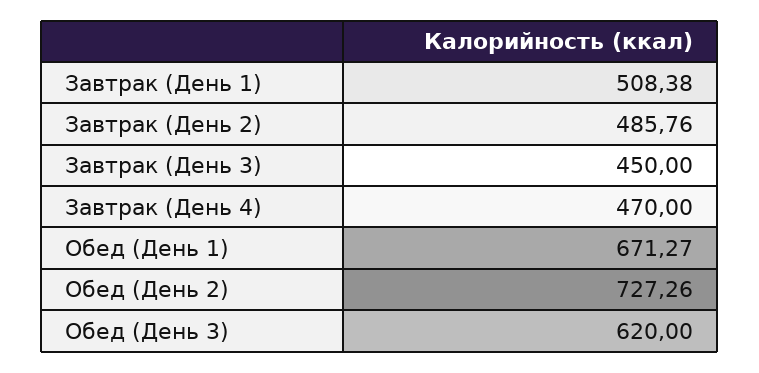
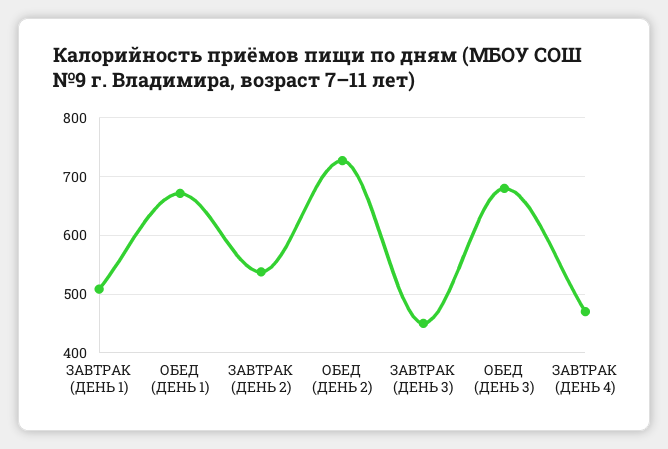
Завтрак (День 2): 485.76 -> 540
Обед (День 3): 620 -> 680

